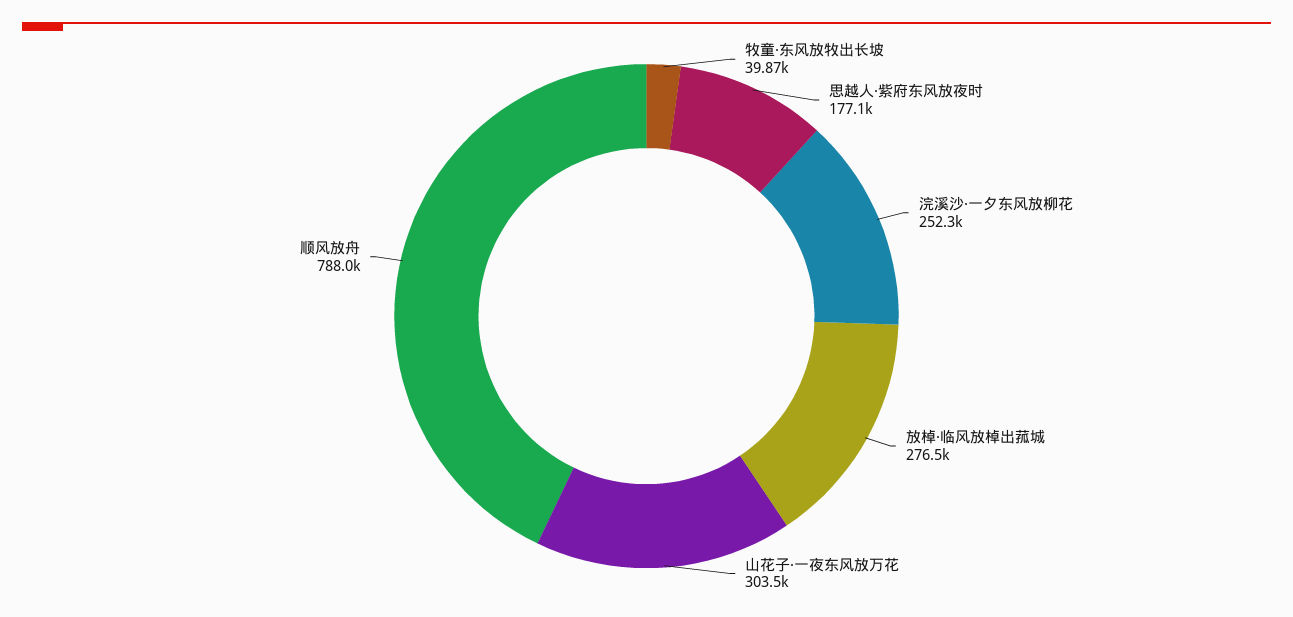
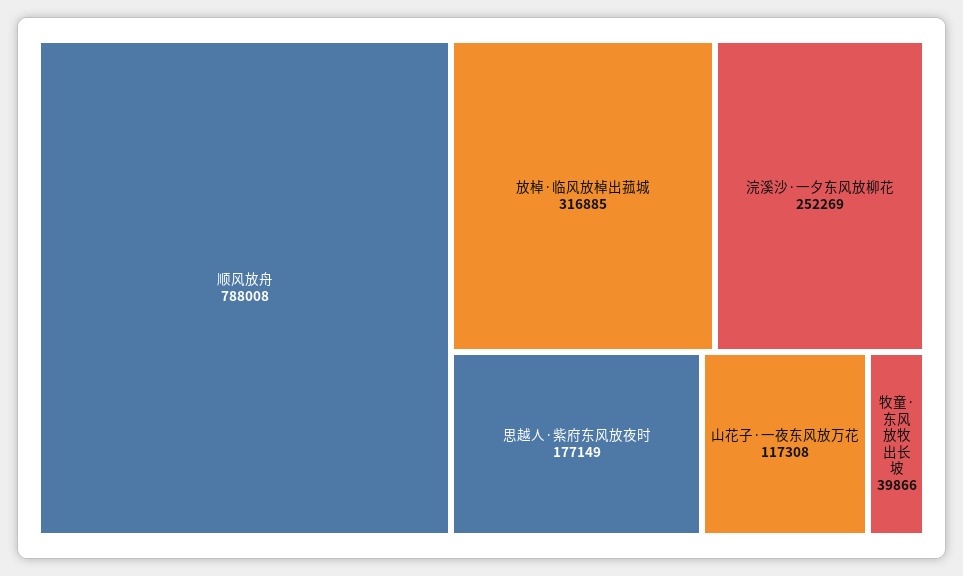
放棹·临风放棹出菰城: 276500 -> 316885
山花子·一夜东风放万花: 303500 -> 117308

